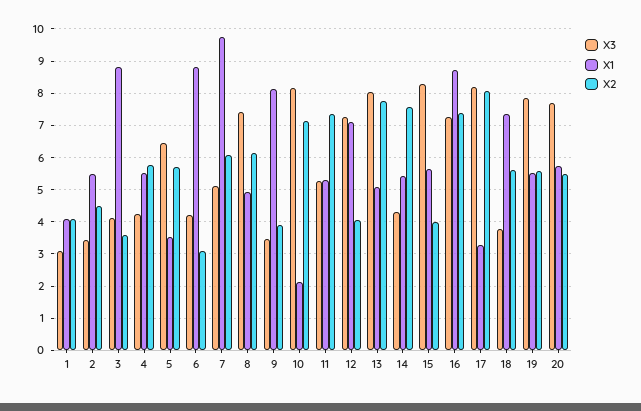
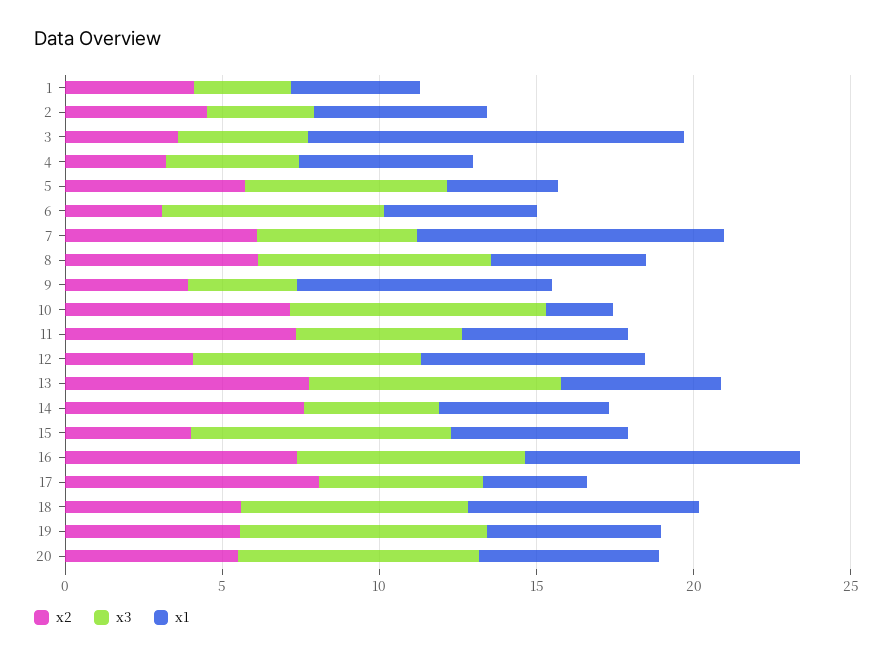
X1, 3: 8.8 -> 12
X2, 4: 5.8 -> 3
X3, 6: 4.2 -> 7
X1, 6: 8.8 -> 5
X3, 17: 8.2 -> 5
X3, 18: 3.8 -> 7

